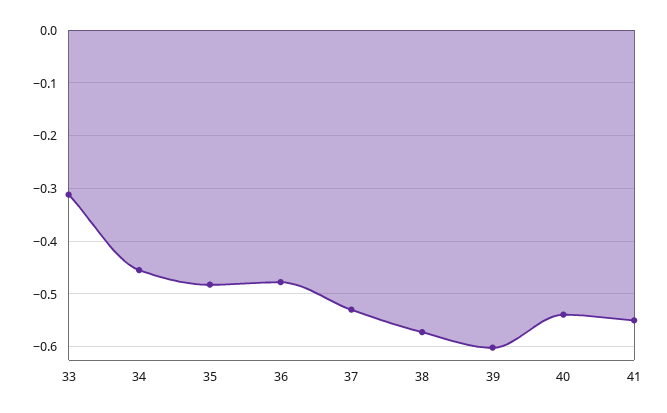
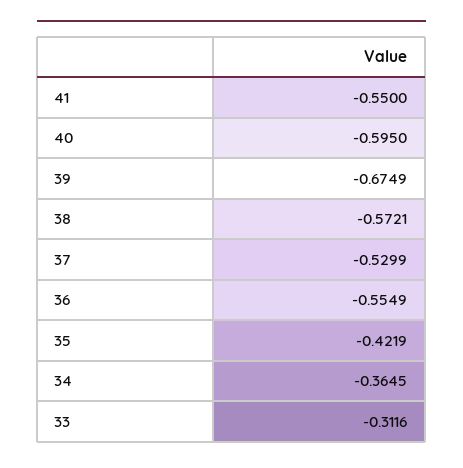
34: -0.46 -> -0.3645
35: -0.48 -> -0.4219
36: -0.48 -> -0.5549
39: -0.6 -> -0.6749
40: -0.54 -> -0.595

